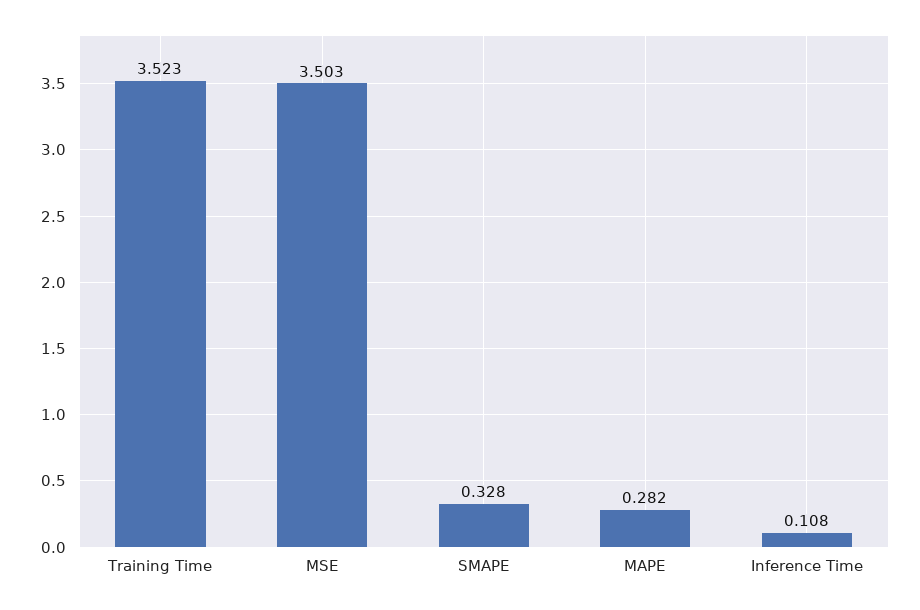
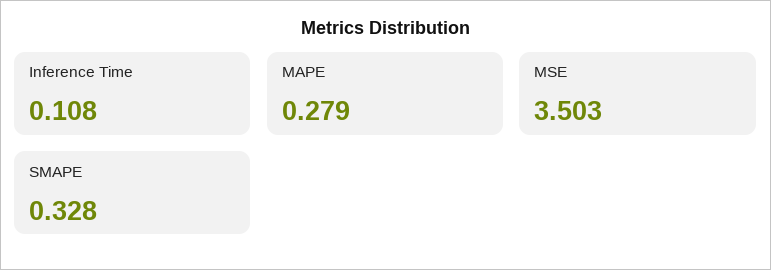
Training Time: 3.523 -> none
MAPE: 0.282 -> 0.279

